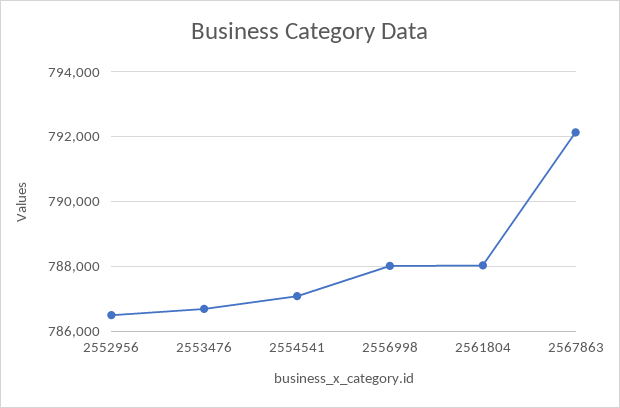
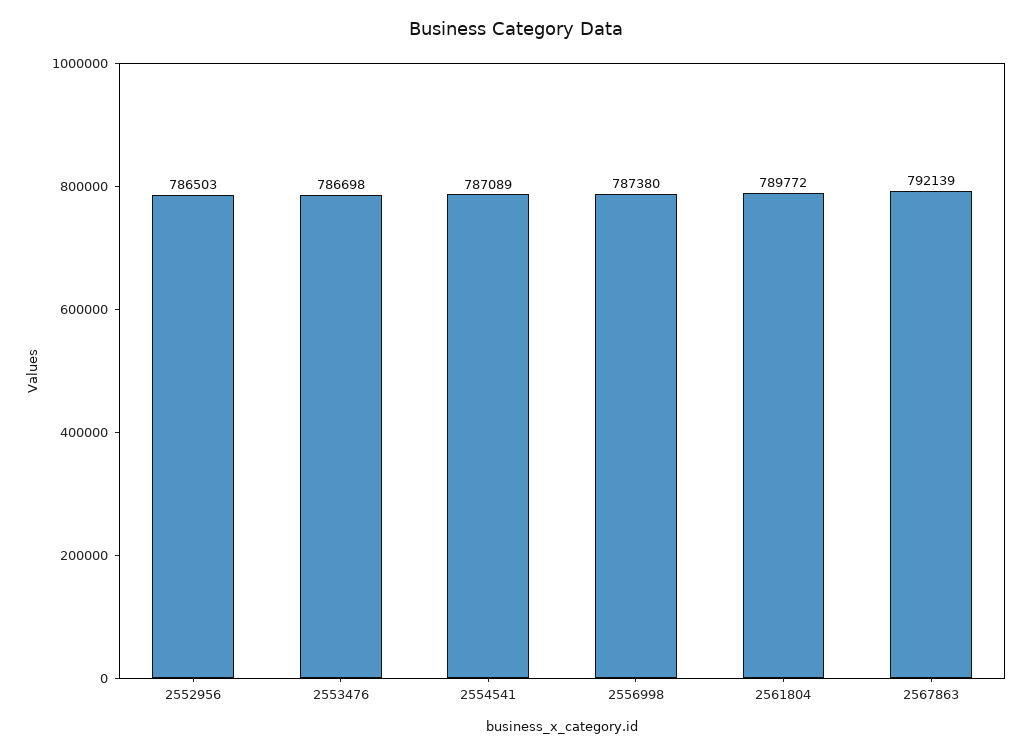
2556998: 788000 -> 787380
2561804: 788000 -> 789772

